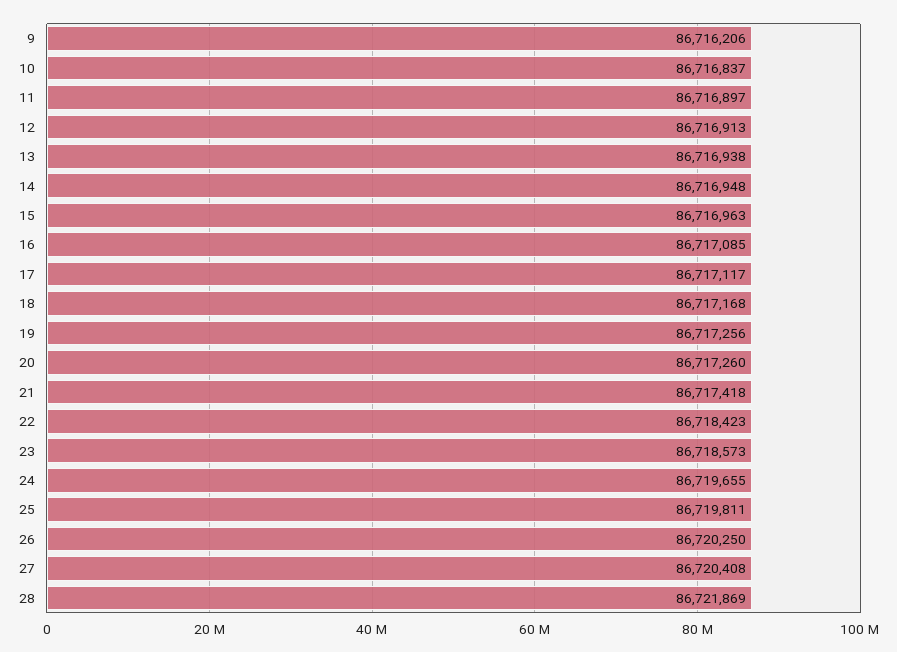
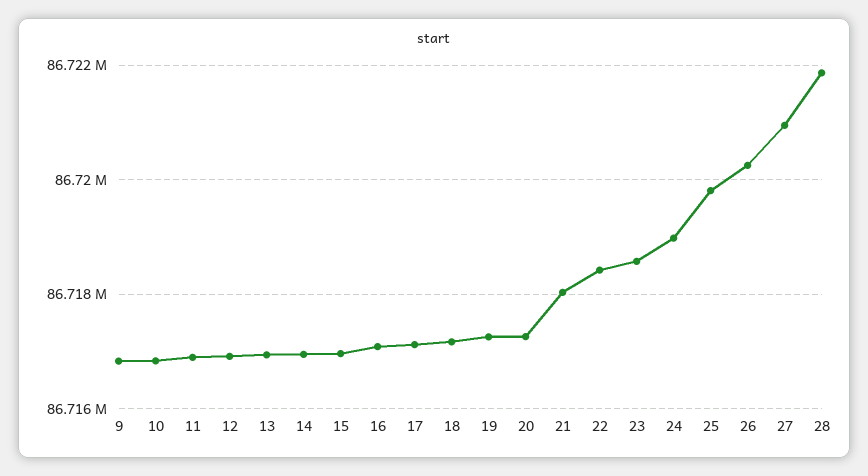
9: 86716206 -> 86716800
21: 86717418 -> 86718000
24: 86719655 -> 86719000
27: 86720408 -> 86721000

